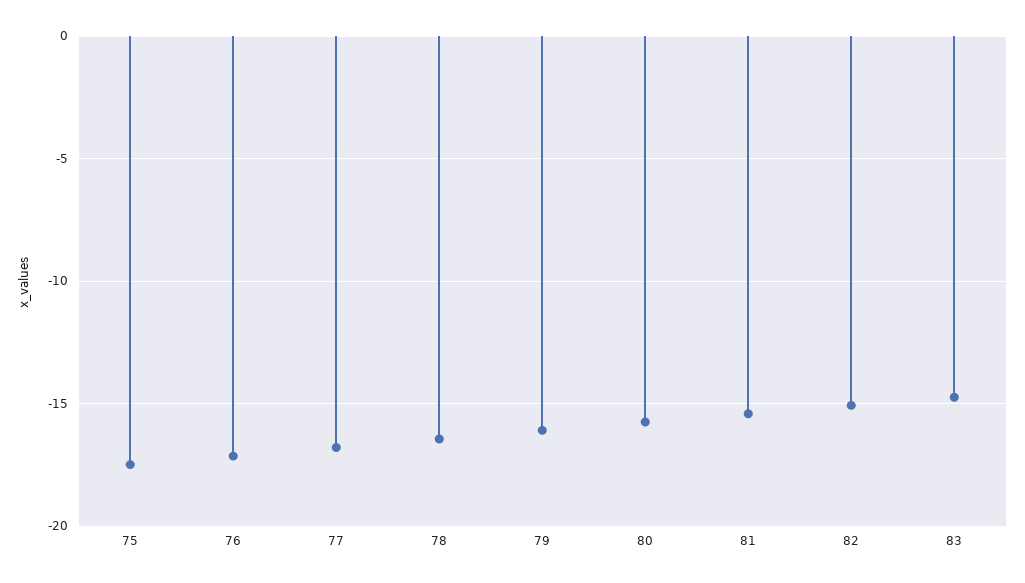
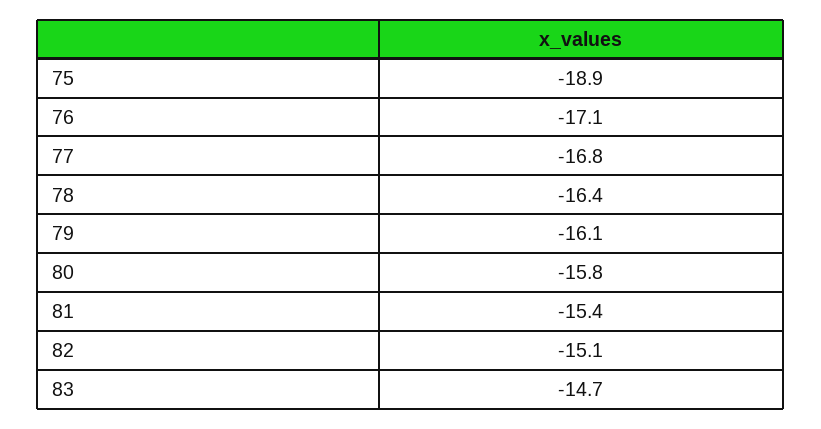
75: -17.5 -> -18.9

